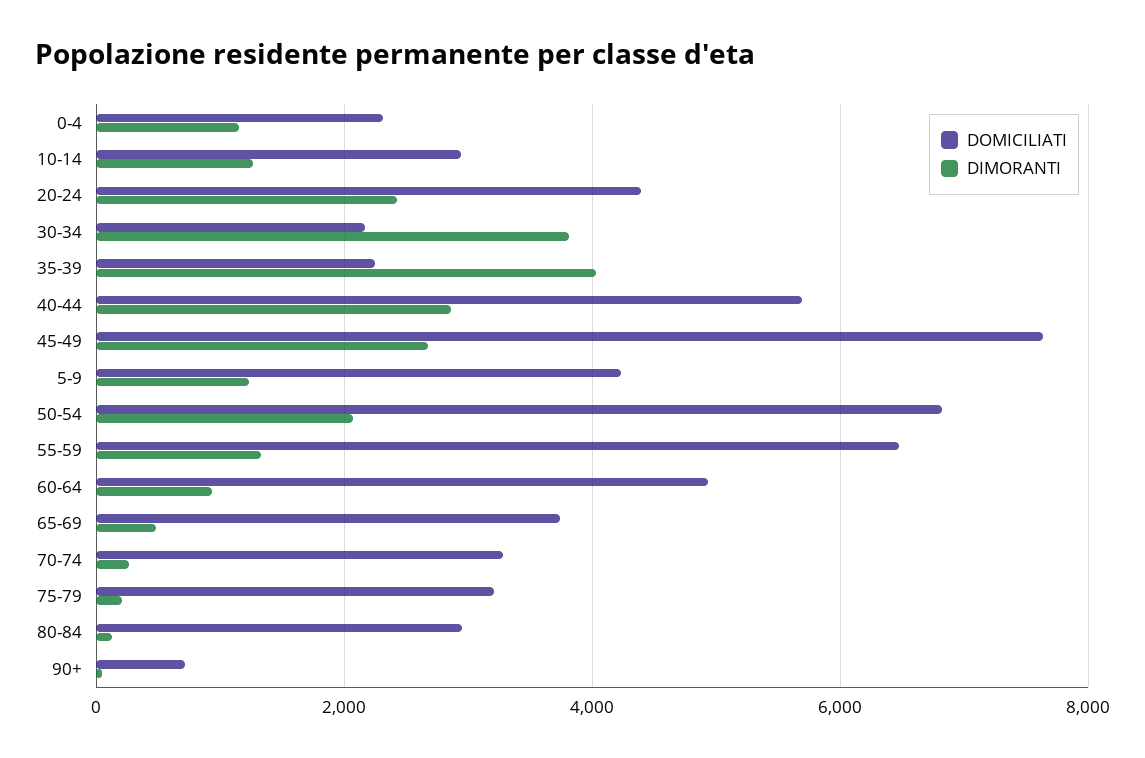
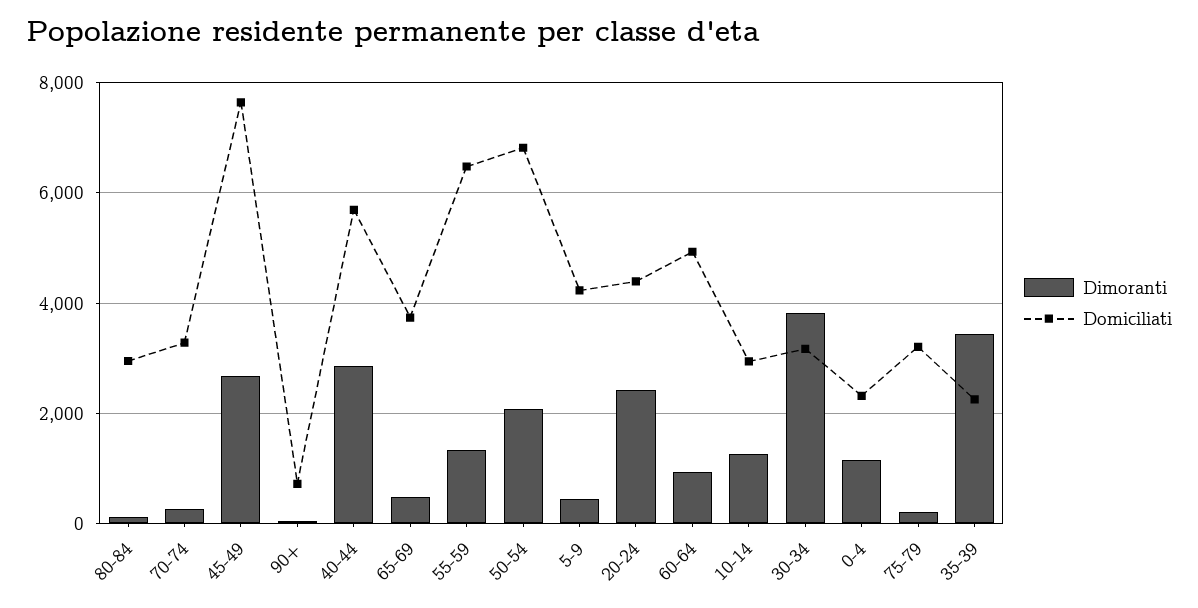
DOMICILIATI, 30-34: 2200 -> 3200
DIMORANTI, 35-39: 4000 -> 3400
DIMORANTI, 5-9: 1200 -> 400

